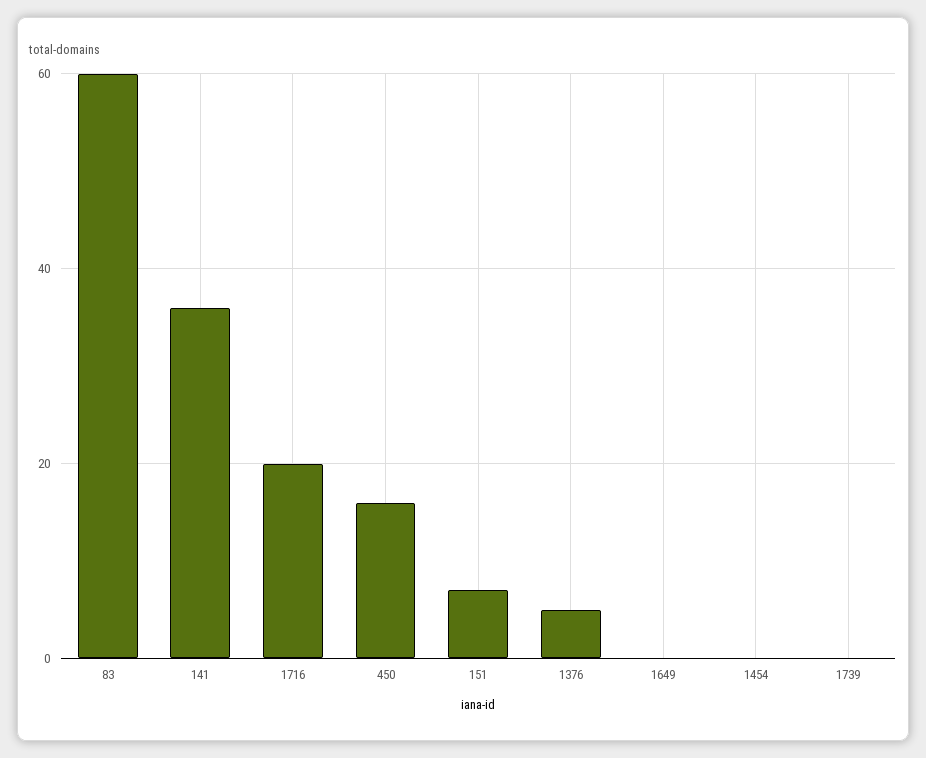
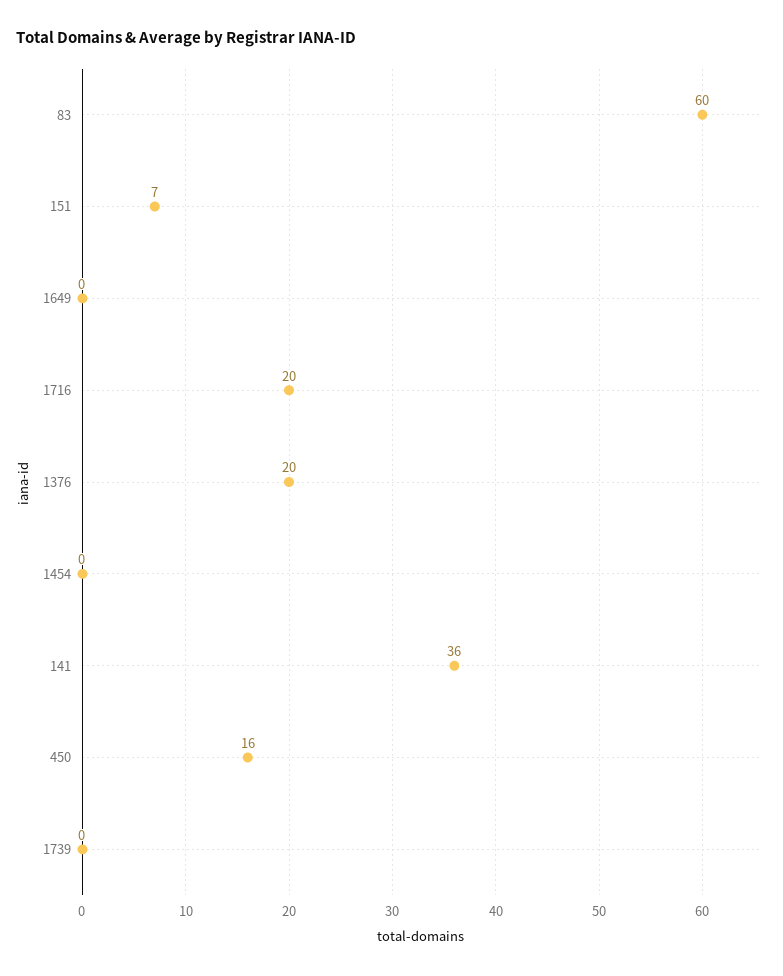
1376: 5 -> 20

